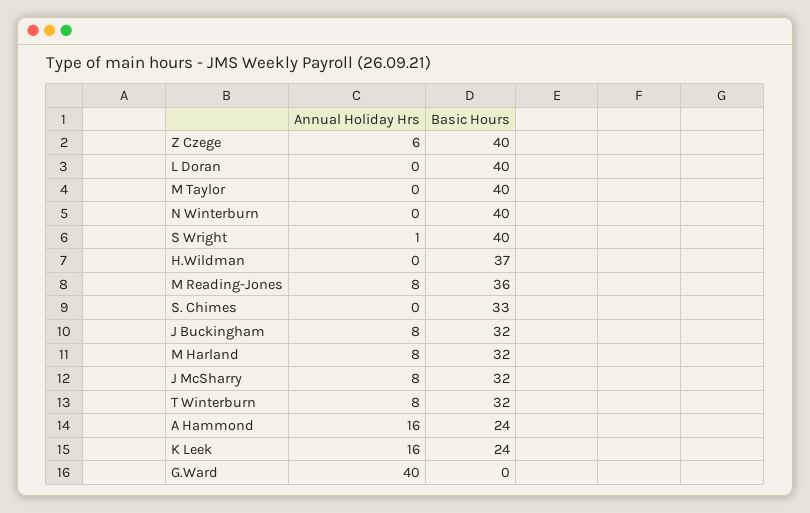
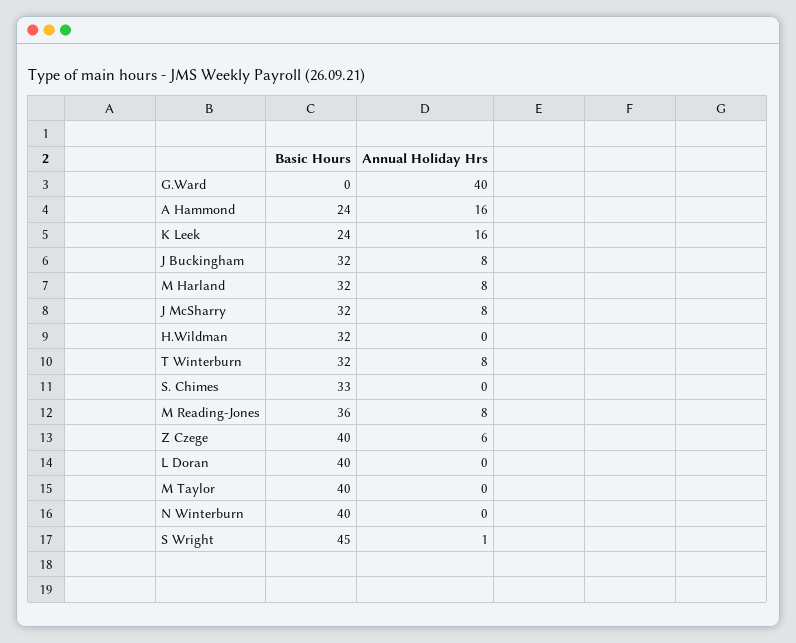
Basic Hours, S Wright: 40 -> 45
Basic Hours, H.Wildman: 37 -> 32

